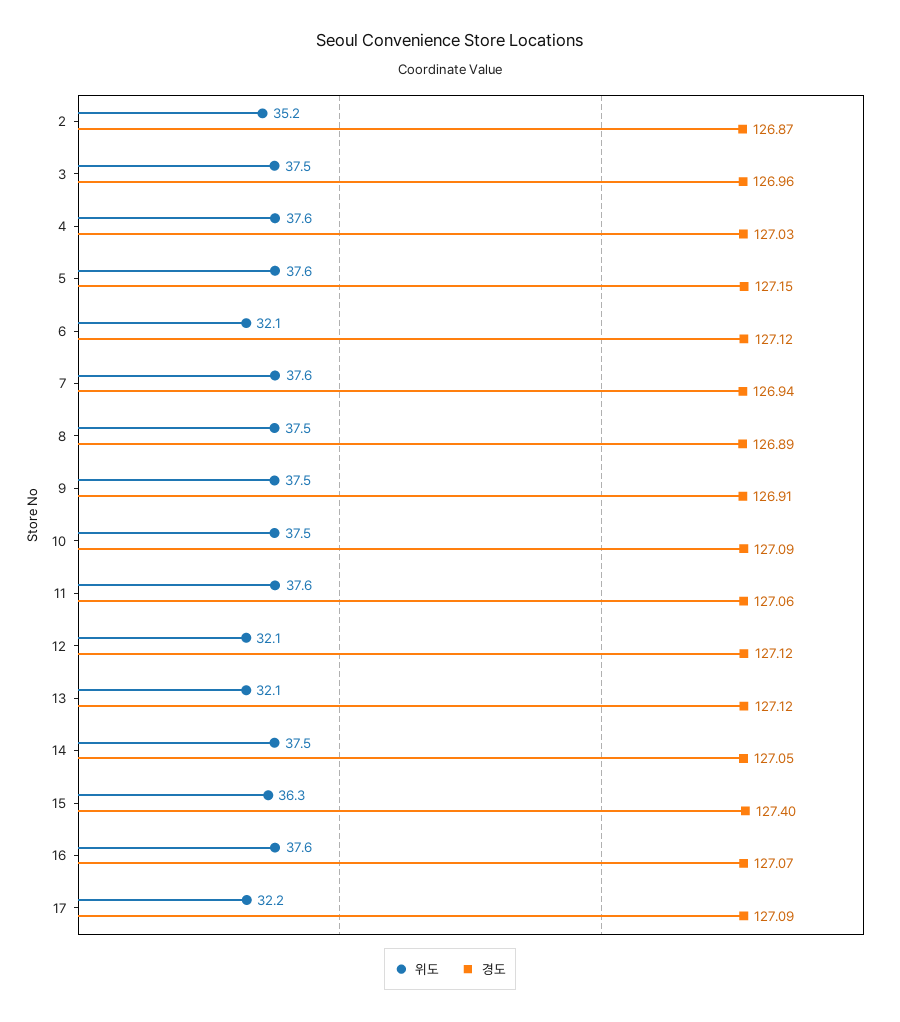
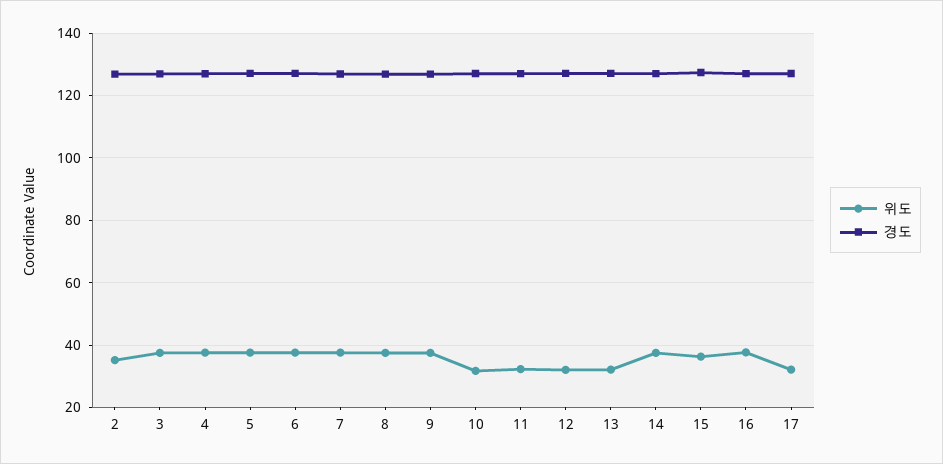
위도, 6: 32.1 -> 38
위도, 10: 37.5 -> 32
위도, 11: 37.6 -> 32

